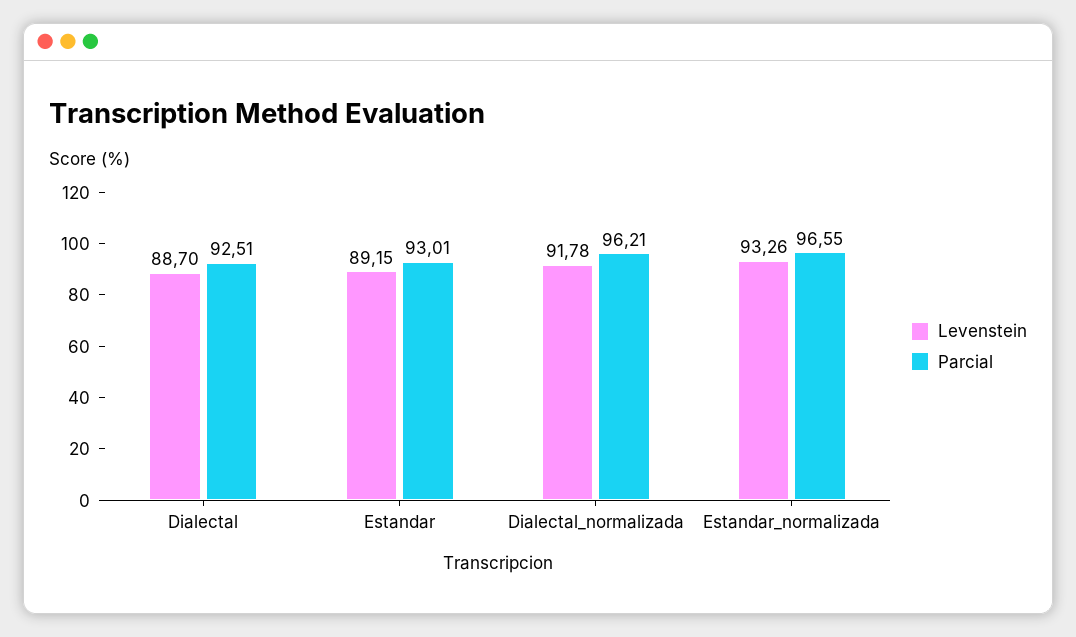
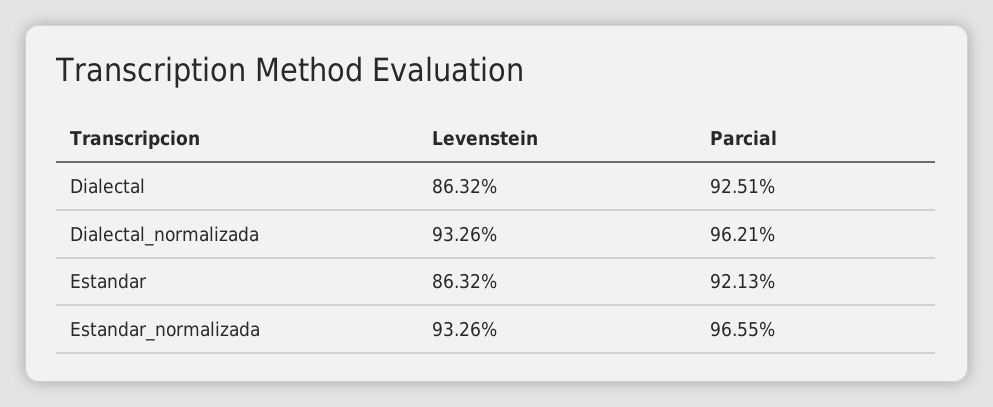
Levenstein, Dialectal: 88.7 -> 86.32
Levenstein, Estandar: 89.15 -> 86.32
Parcial, Estandar: 93.01 -> 92.13
Levenstein, Dialectal_normalizada: 91.78 -> 93.26

